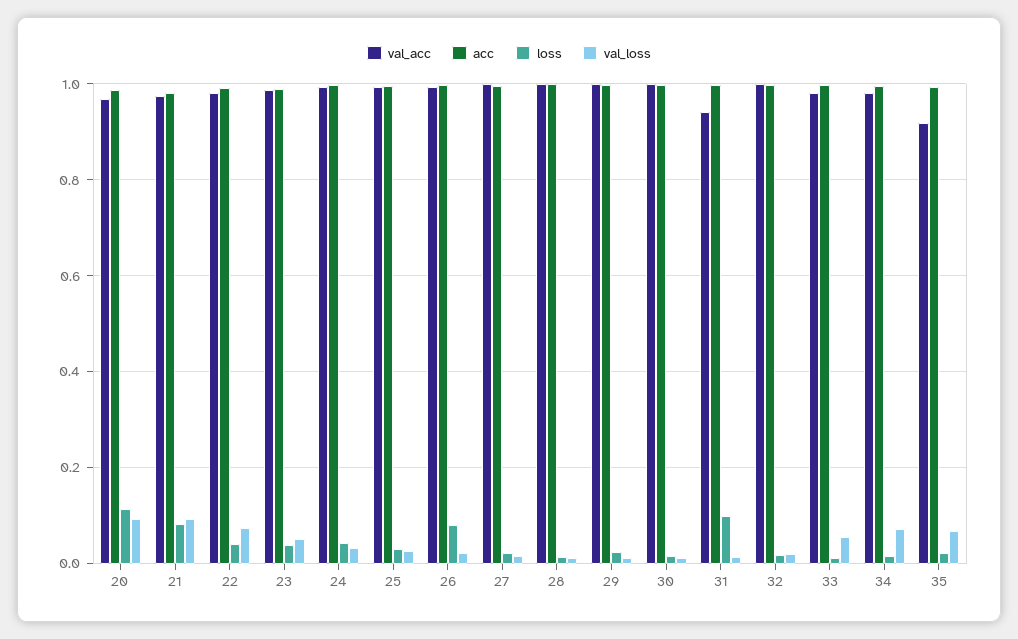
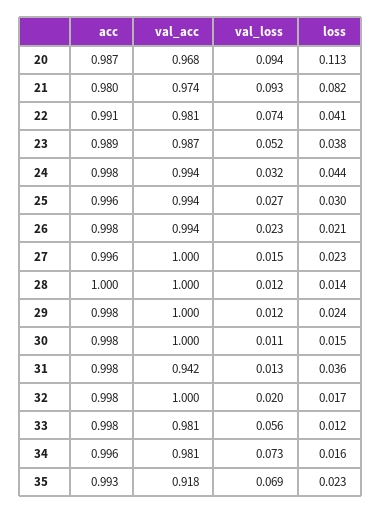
loss, 26: 0.08 -> 0.021
loss, 31: 0.1 -> 0.036

